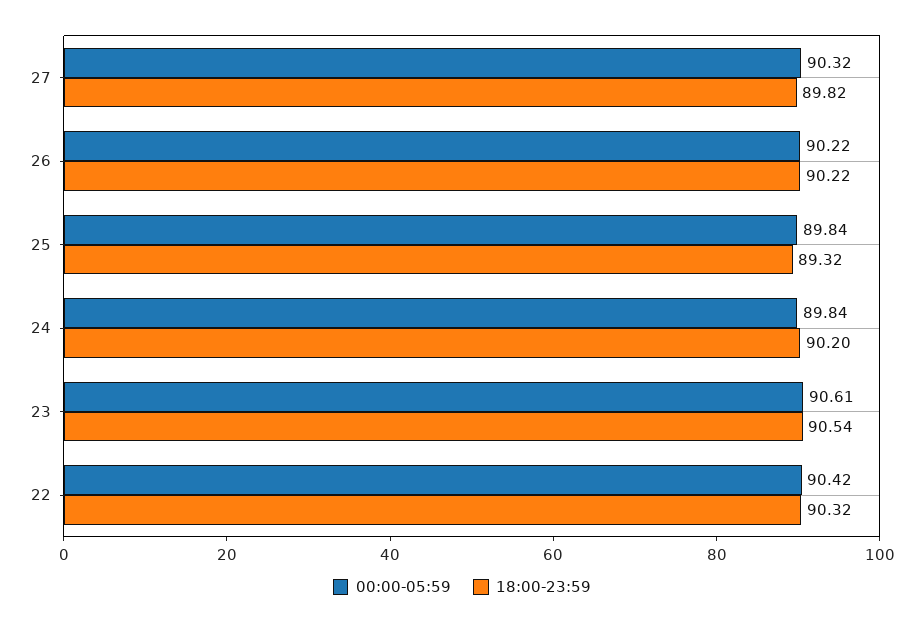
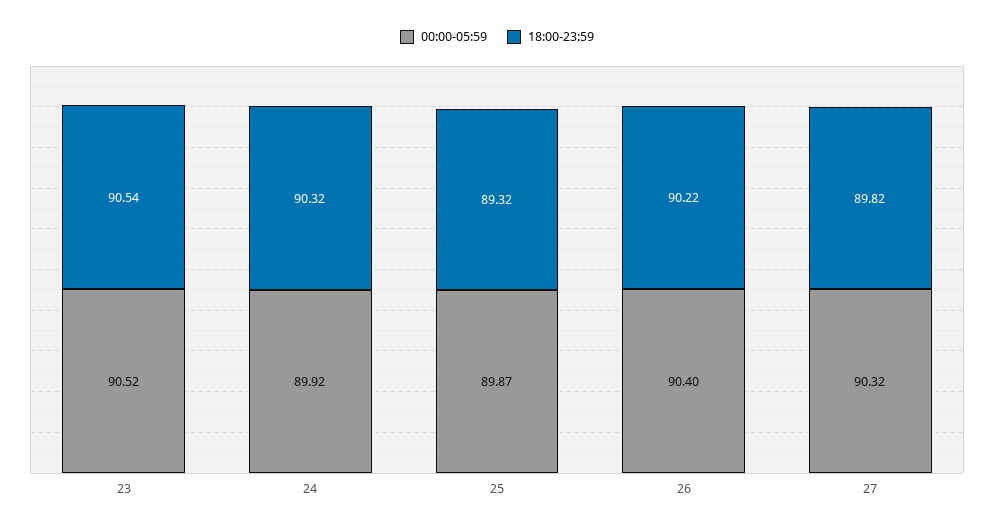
00:00-05:59, 26: 90.22 -> 90.4
00:00-05:59, 25: 89.84 -> 89.87
00:00-05:59, 24: 89.84 -> 89.92
18:00-23:59, 24: 90.2 -> 90.32
00:00-05:59, 23: 90.61 -> 90.52
00:00-05:59, 22: 90.42 -> none
18:00-23:59, 22: 90.32 -> none

